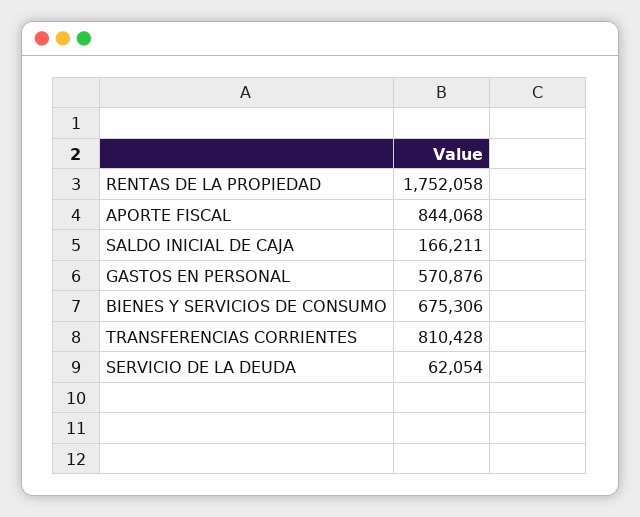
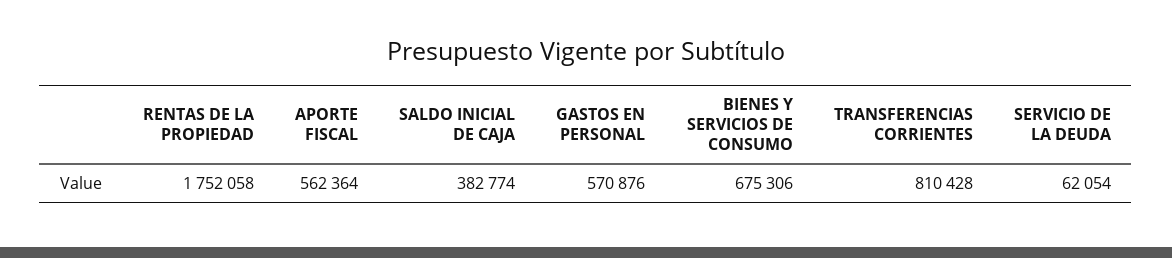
APORTE FISCAL: 844068 -> 562364
SALDO INICIAL DE CAJA: 166211 -> 382774

